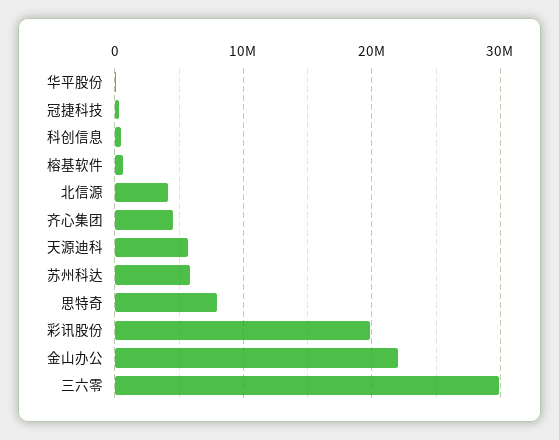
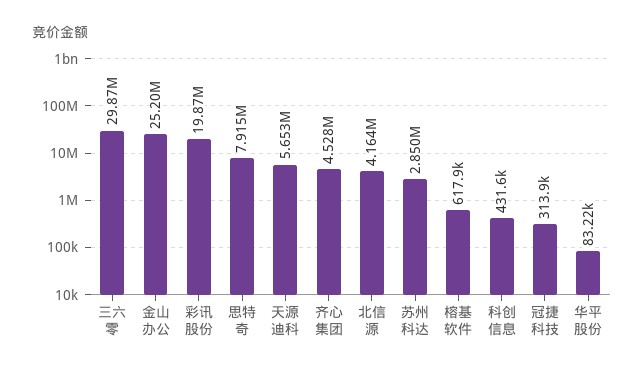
苏州科达: 6000000 -> 2850000
金山办公: 22000000 -> 25200000

